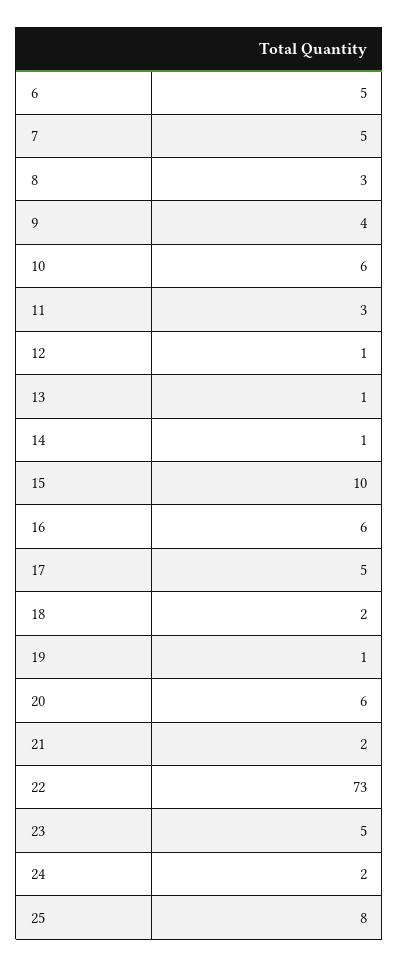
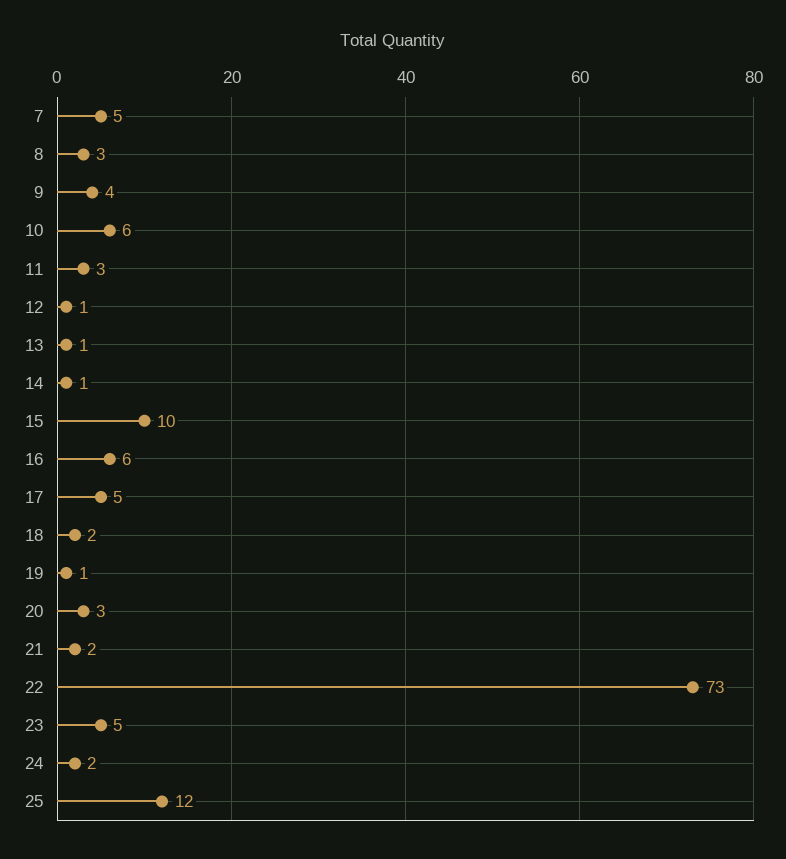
6: 5 -> none
20: 6 -> 3
25: 8 -> 12

